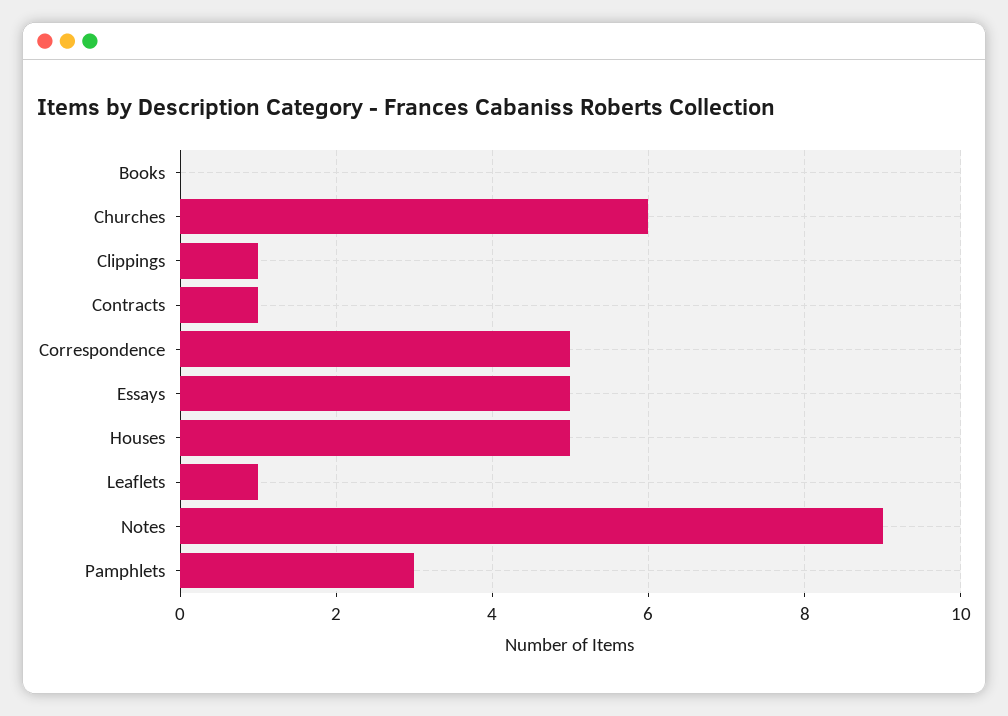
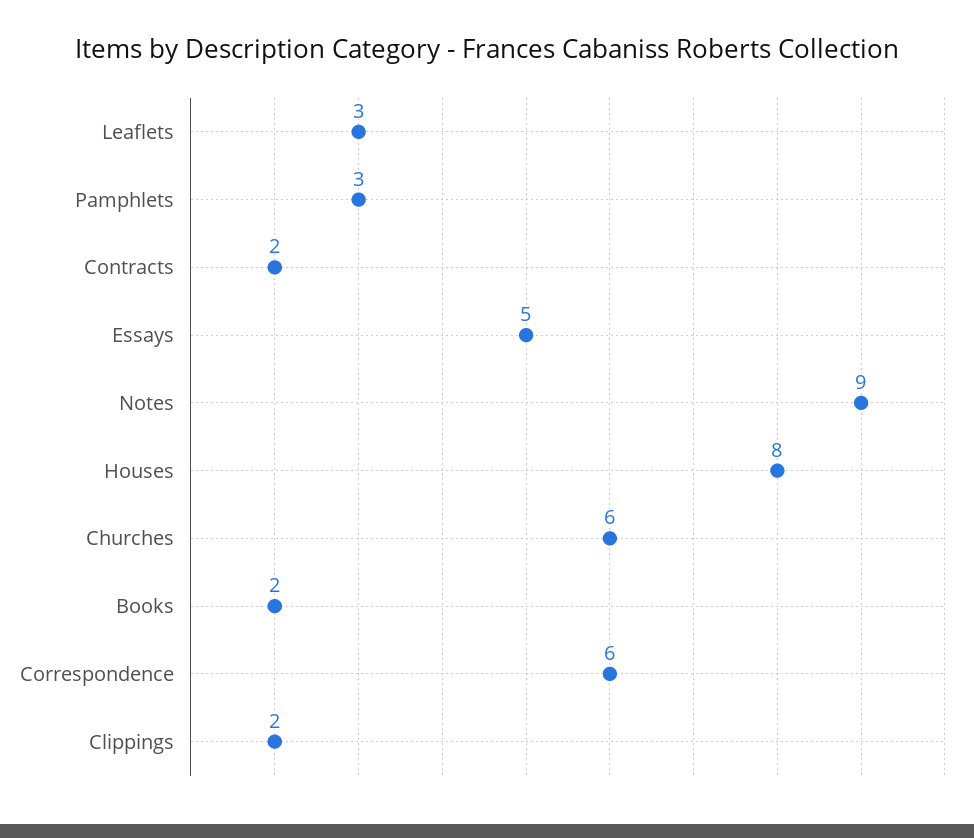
Books: 0 -> 2
Clippings: 1 -> 2
Contracts: 1 -> 2
Correspondence: 5 -> 6
Houses: 5 -> 8
Leaflets: 1 -> 3

